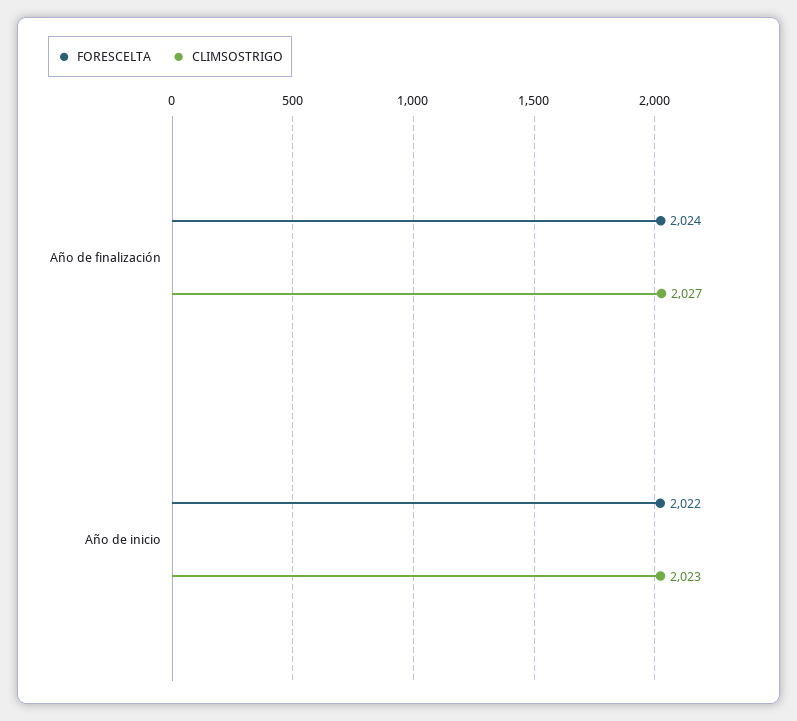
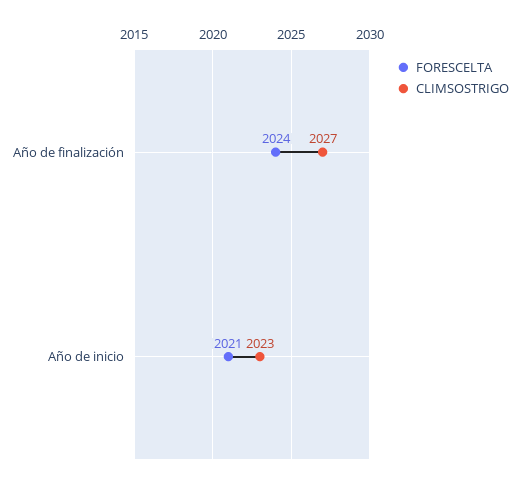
FORESCELTA, Año de inicio: 2022 -> 2021

